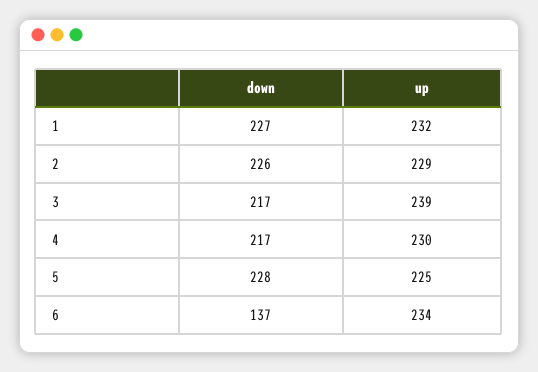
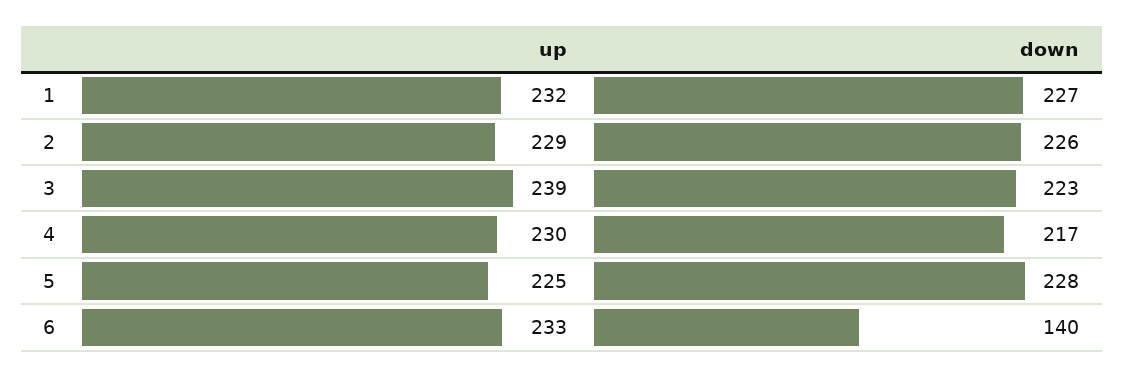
down, 3: 217 -> 223
down, 6: 137 -> 140
up, 6: 234 -> 233

